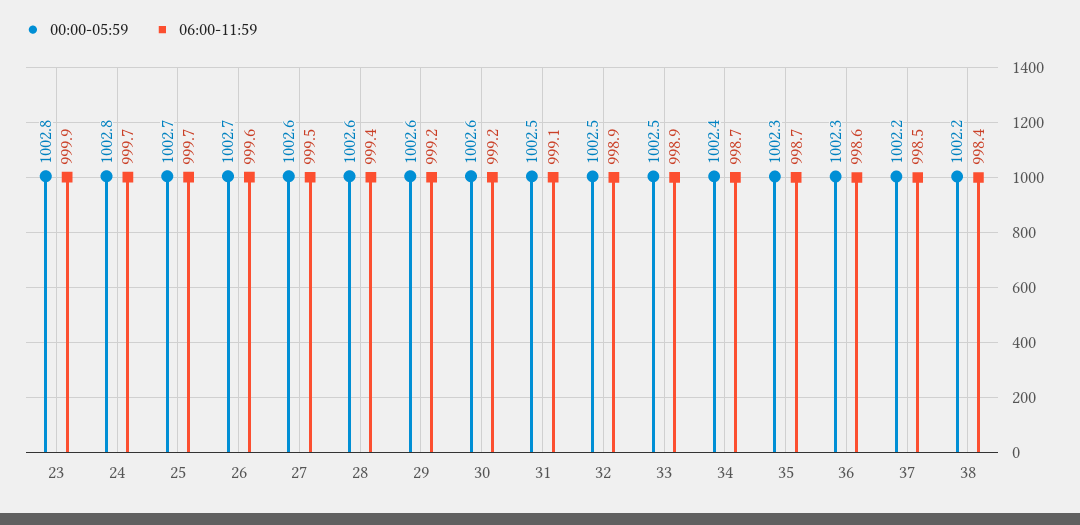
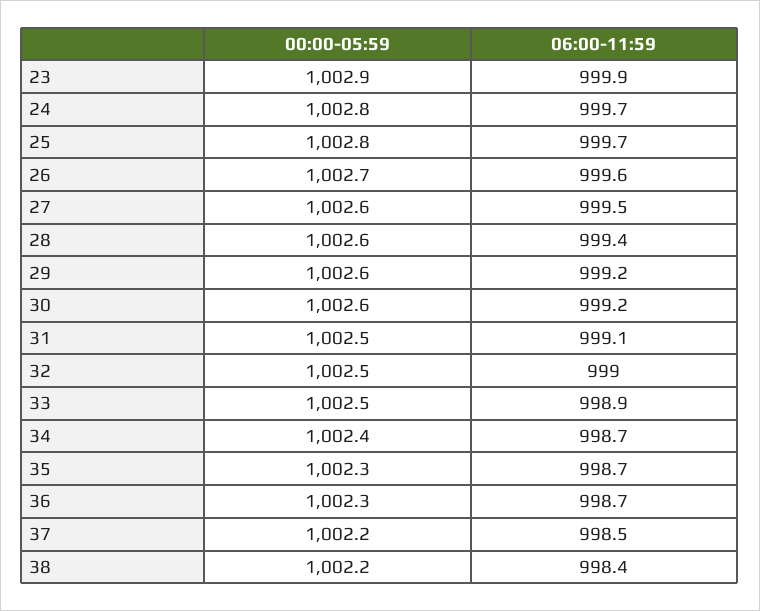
00:00-05:59, 23: 1002.8 -> 1002.9
00:00-05:59, 25: 1002.7 -> 1002.8
06:00-11:59, 32: 998.9 -> 999
06:00-11:59, 36: 998.6 -> 998.7

